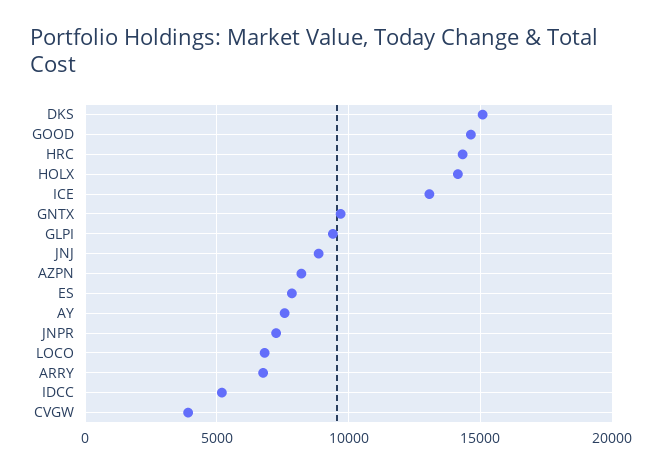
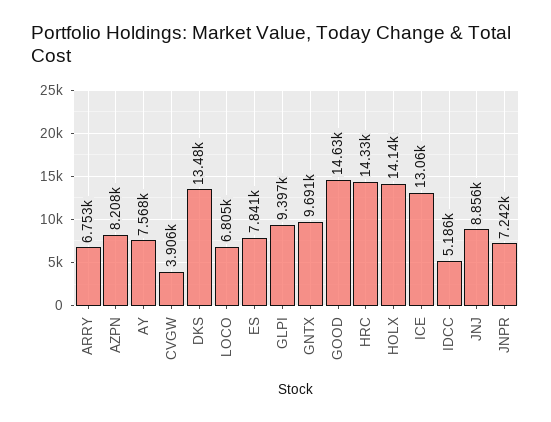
DKS: 15000 -> 13480

